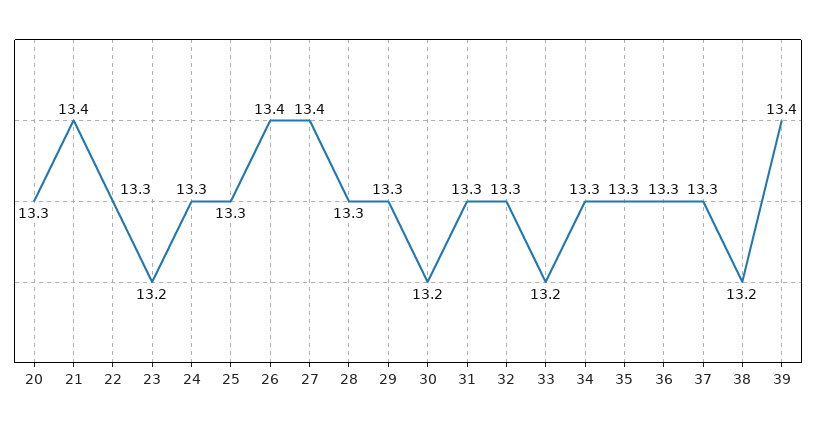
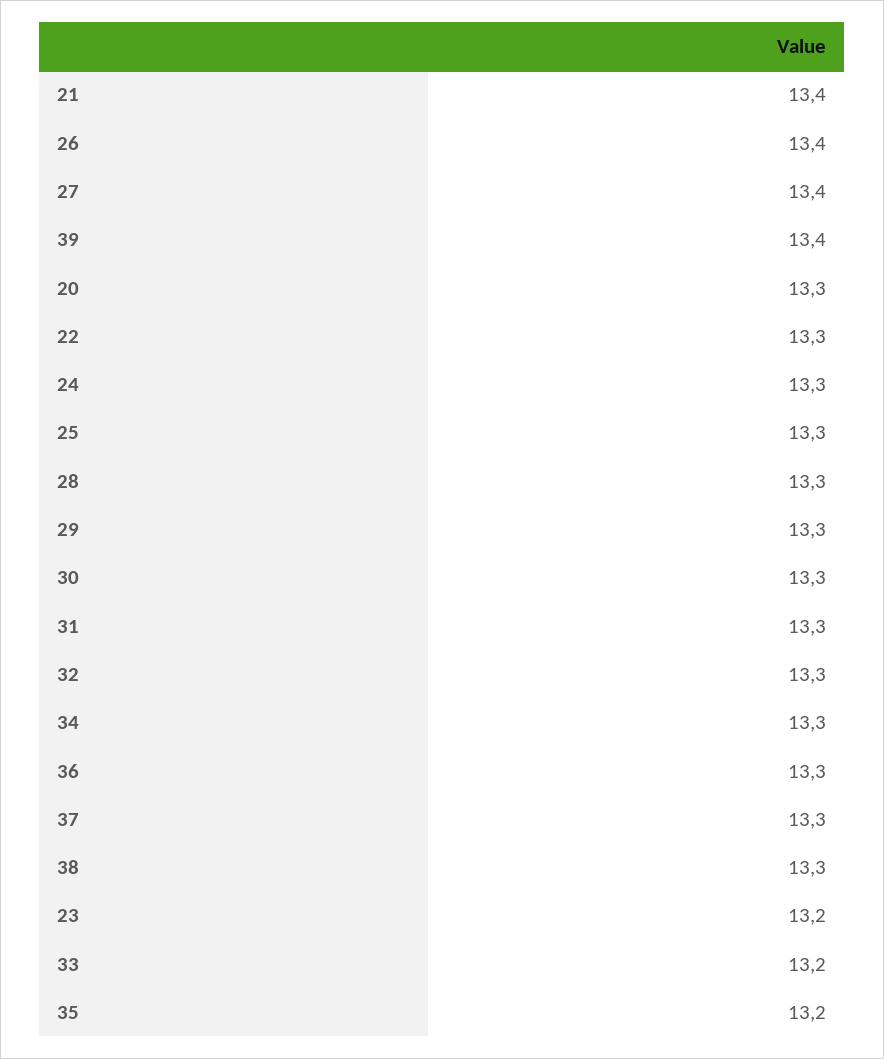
30: 13.2 -> 13.3
35: 13.3 -> 13.2
38: 13.2 -> 13.3

